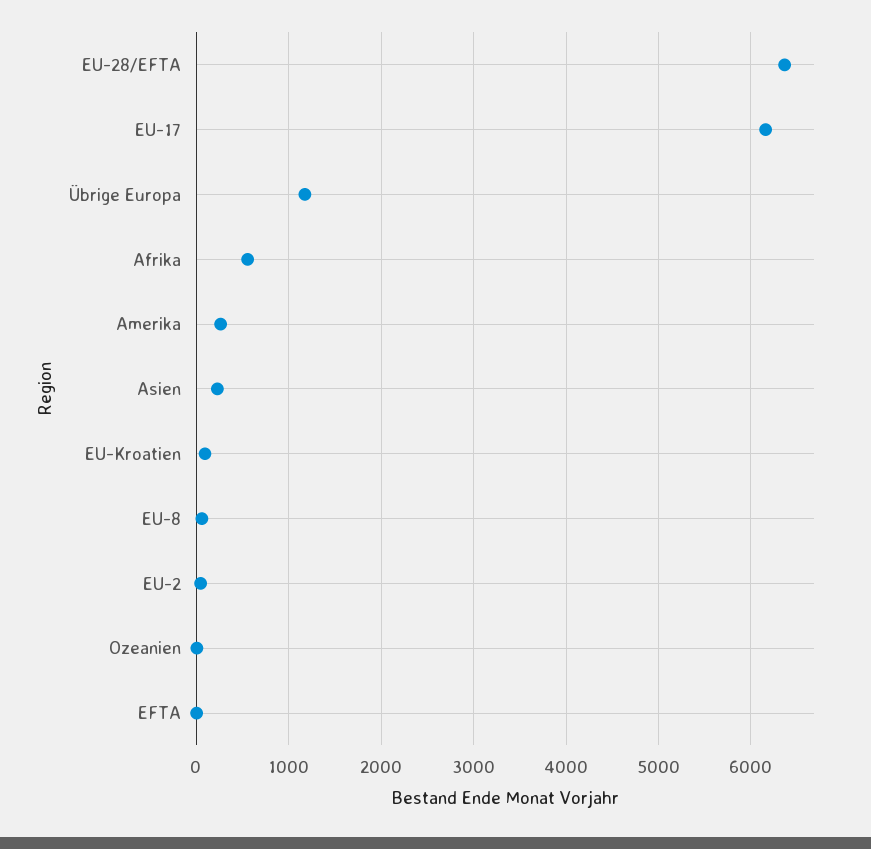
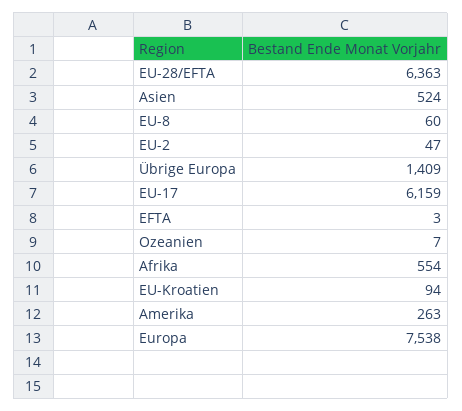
Übrige Europa: 1200 -> 1409
Asien: 200 -> 524
Europa: none -> 7538

